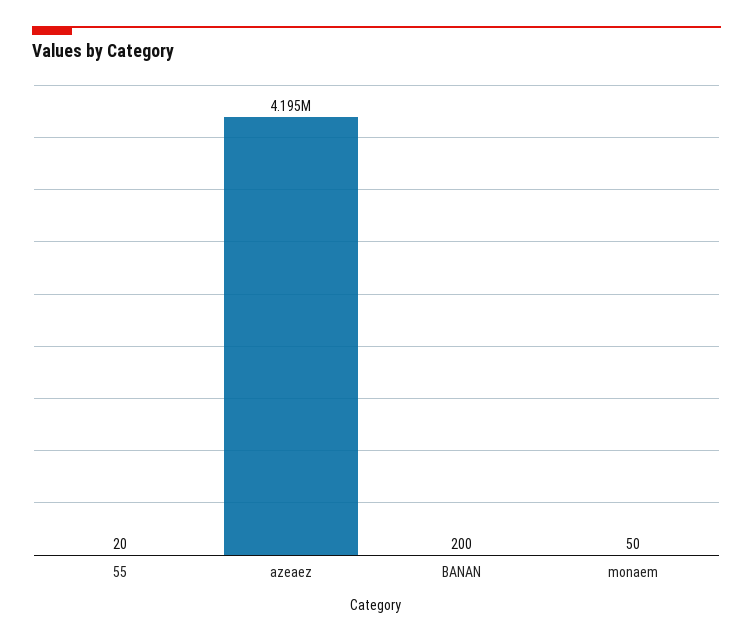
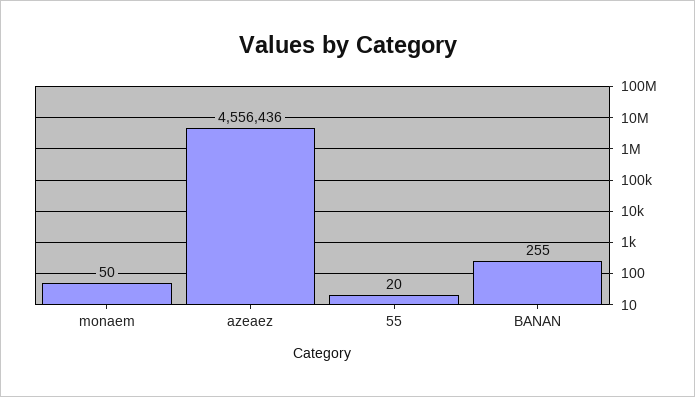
azeaez: 4195000 -> 4556436
BANAN: 200 -> 255

